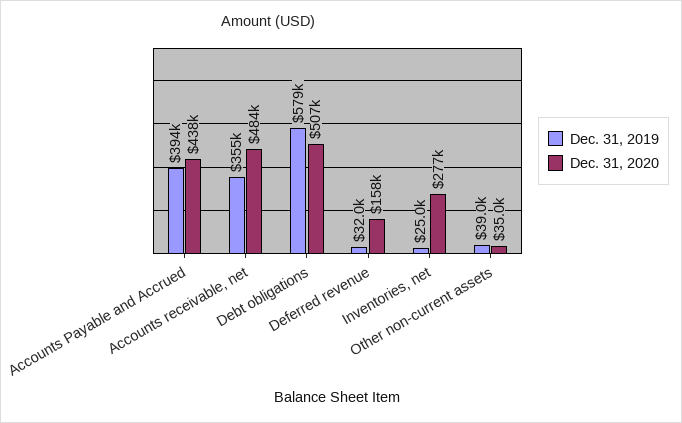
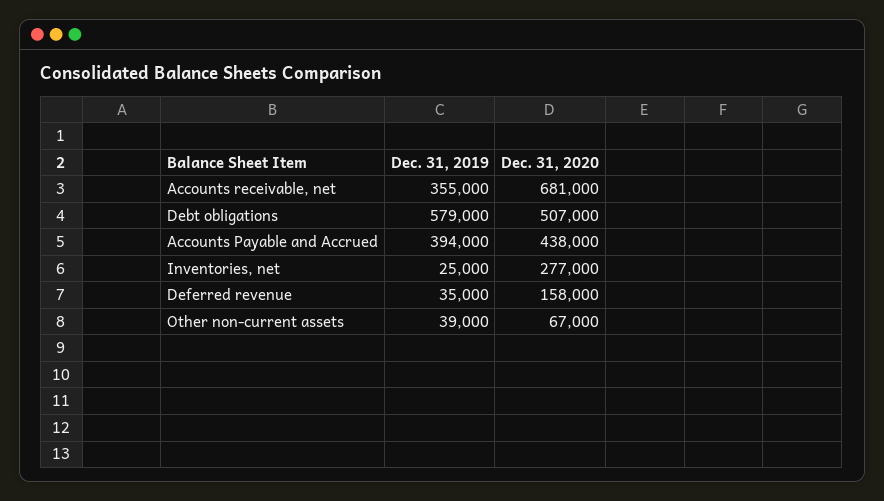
Dec. 31, 2020, Accounts receivable, net: 484000 -> 681000
Dec. 31, 2019, Deferred revenue: 32000 -> 35000
Dec. 31, 2020, Other non-current assets: 35000 -> 67000

